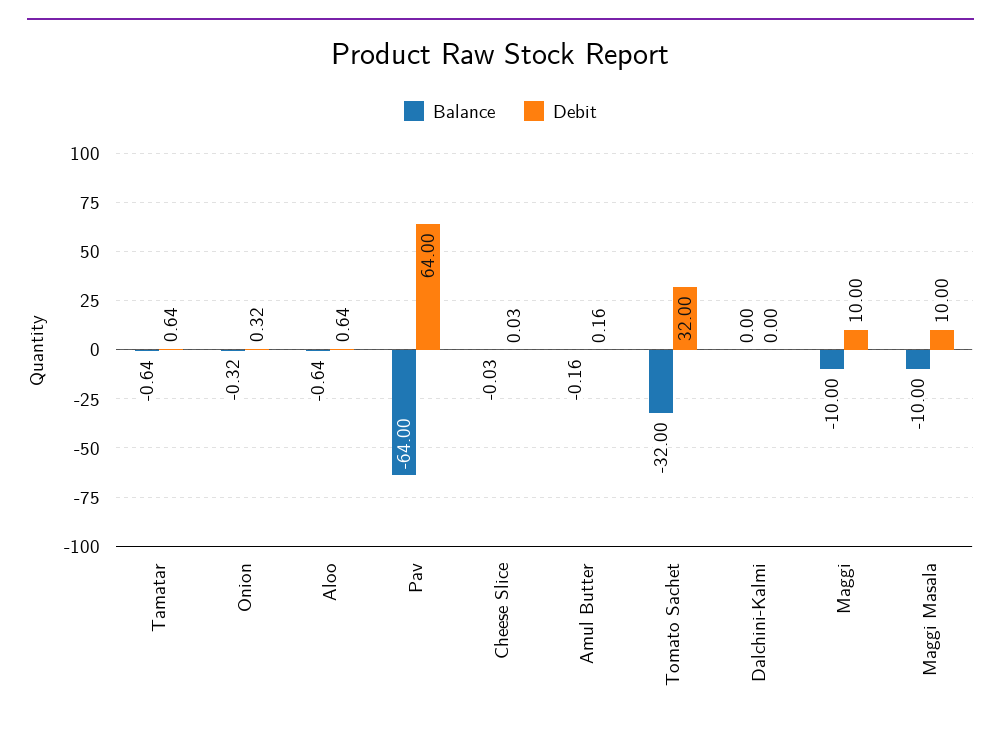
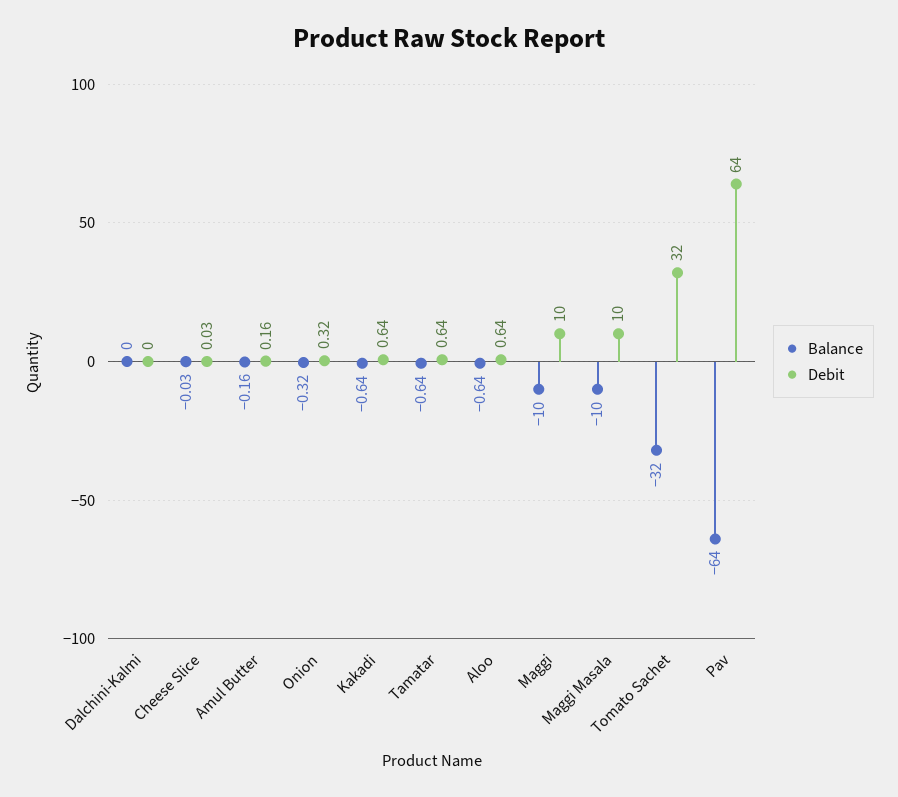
Balance, Kakadi: none -> -0.64
Debit, Kakadi: none -> 0.64

